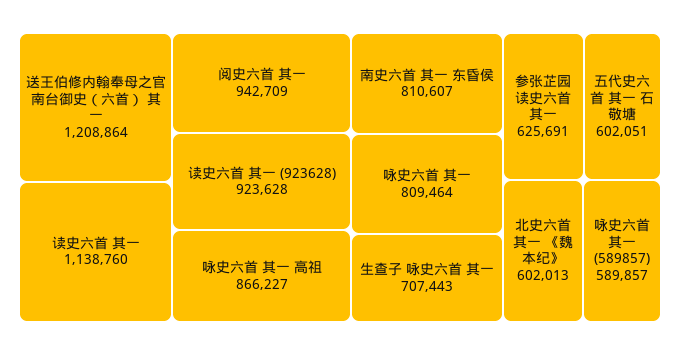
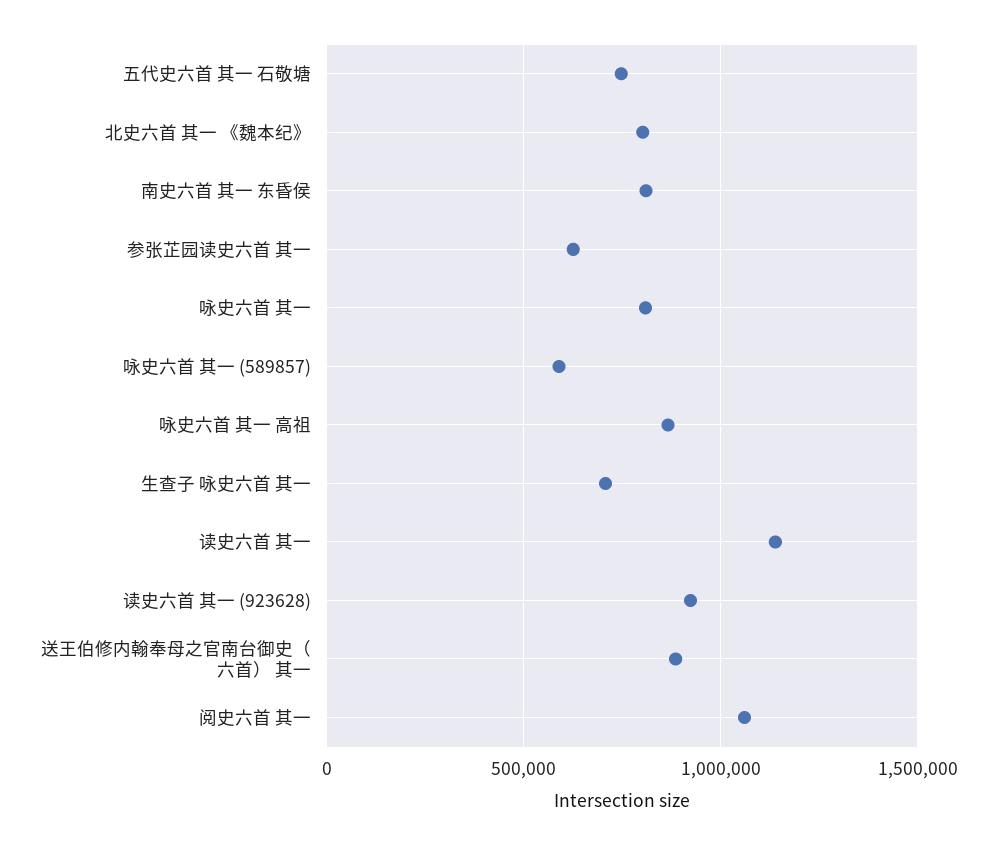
送王伯修内翰奉母之官南台御史（六首） 其一: 1208864 -> 900000
阅史六首 其一: 942709 -> 1050000
五代史六首 其一 石敬塘: 602051 -> 750000
北史六首 其一 《魏本纪》: 602013 -> 800000

